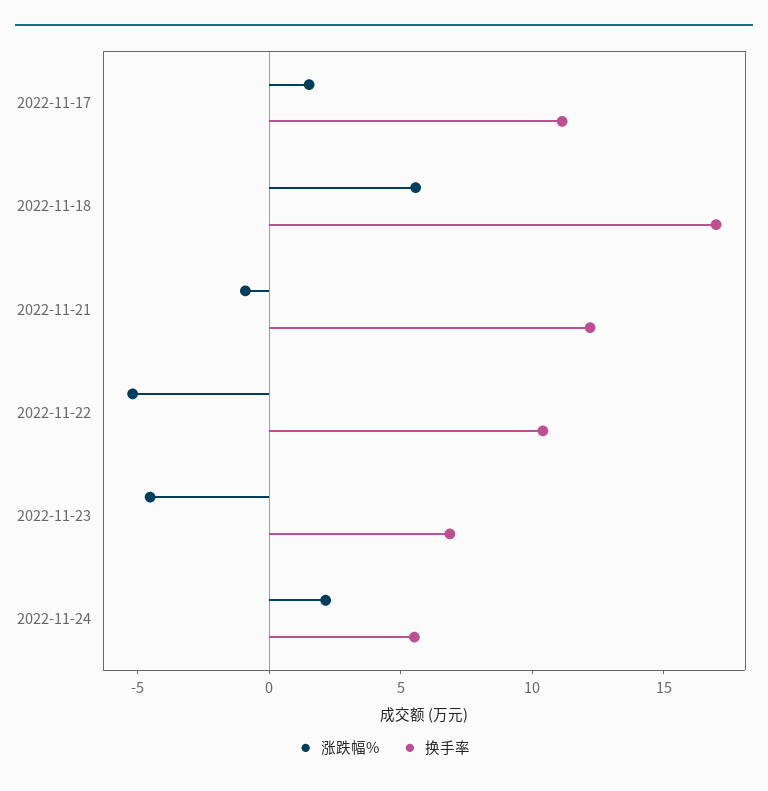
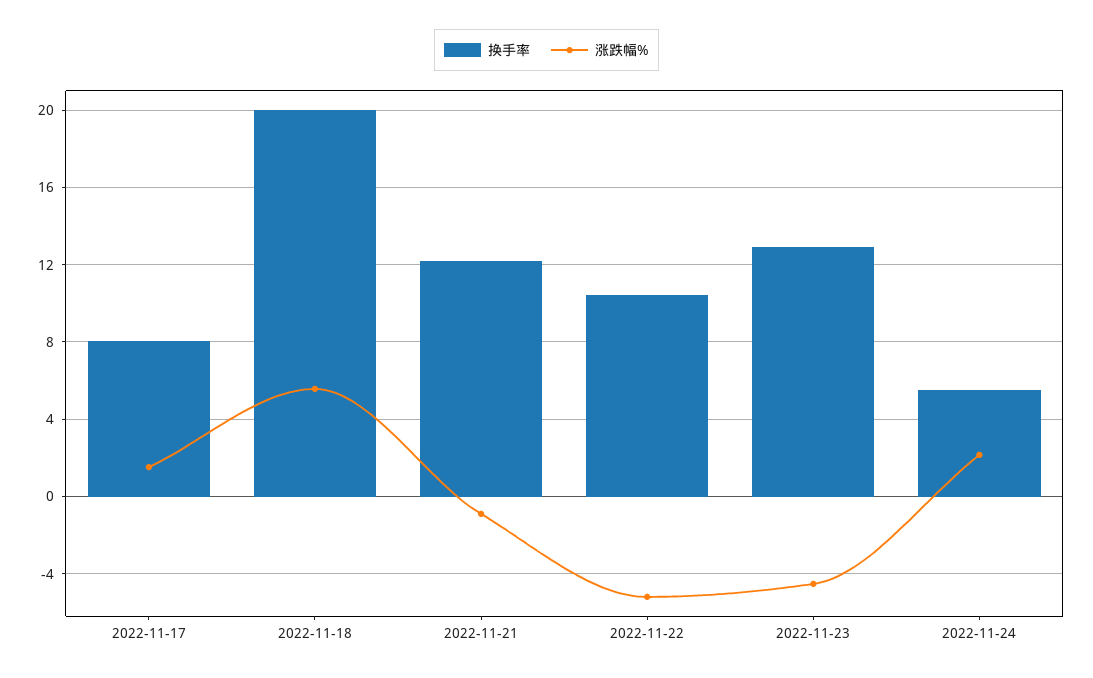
换手率, 2022-11-17: 11 -> 8
换手率, 2022-11-18: 17 -> 20
换手率, 2022-11-23: 7 -> 13

